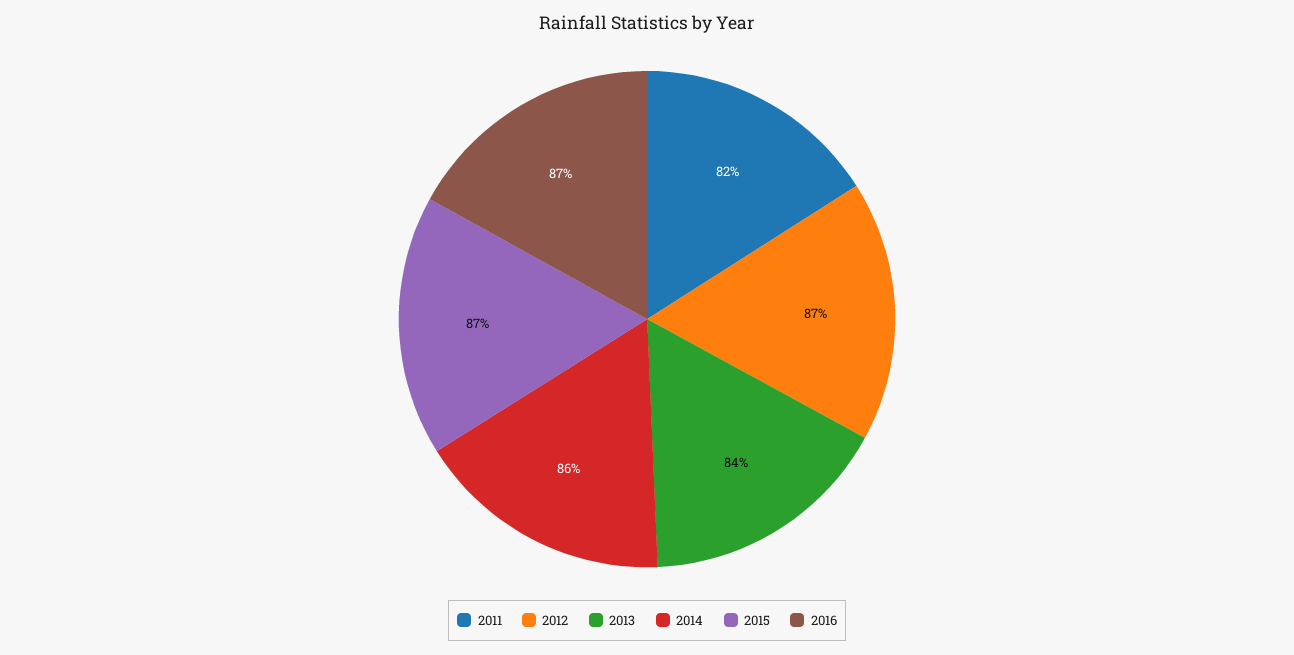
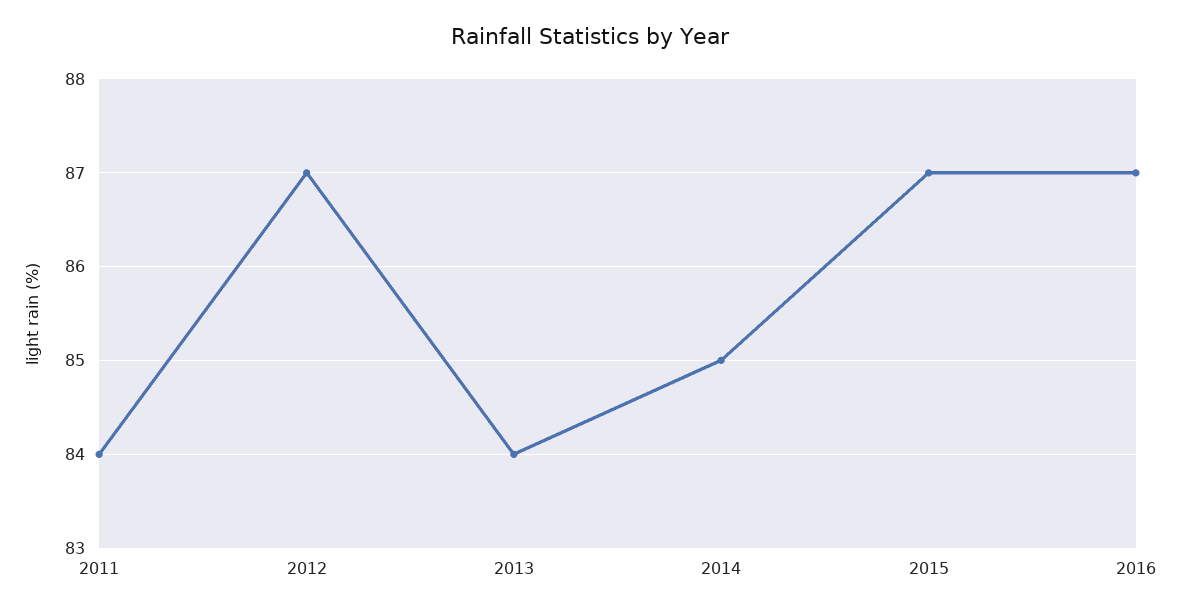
2011: 82 -> 84
2014: 86 -> 85

